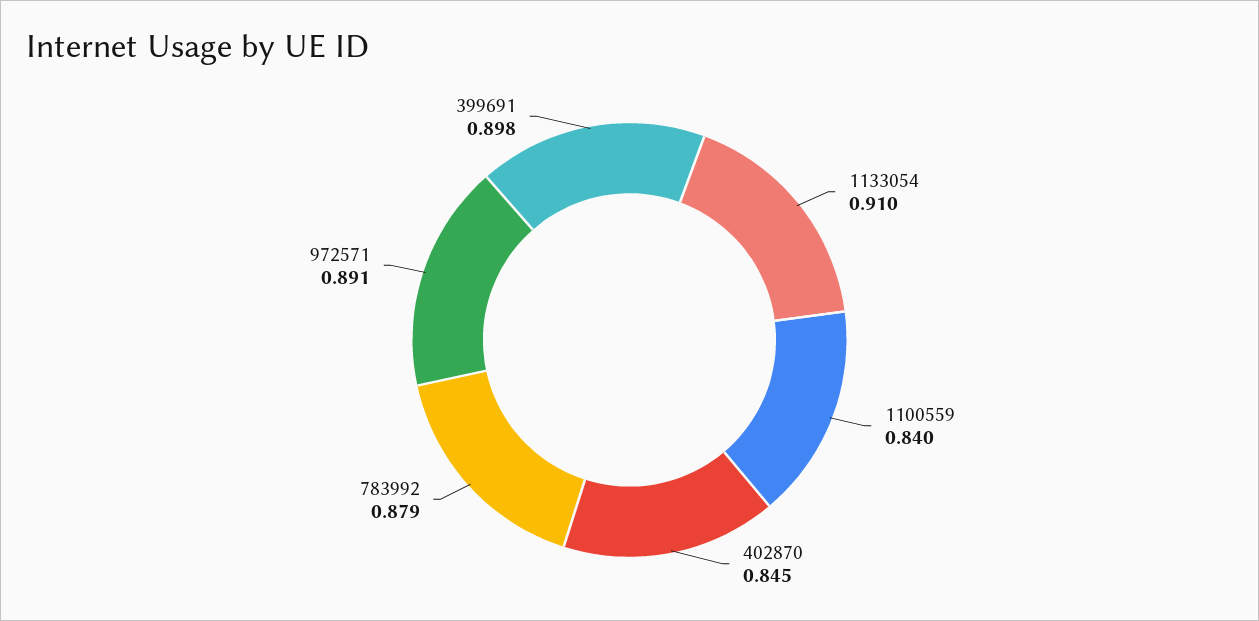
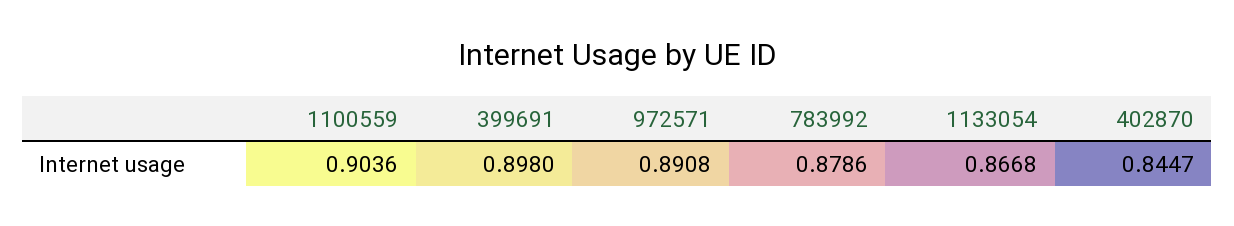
1133054: 0.91 -> 0.8668
1100559: 0.84 -> 0.9036

